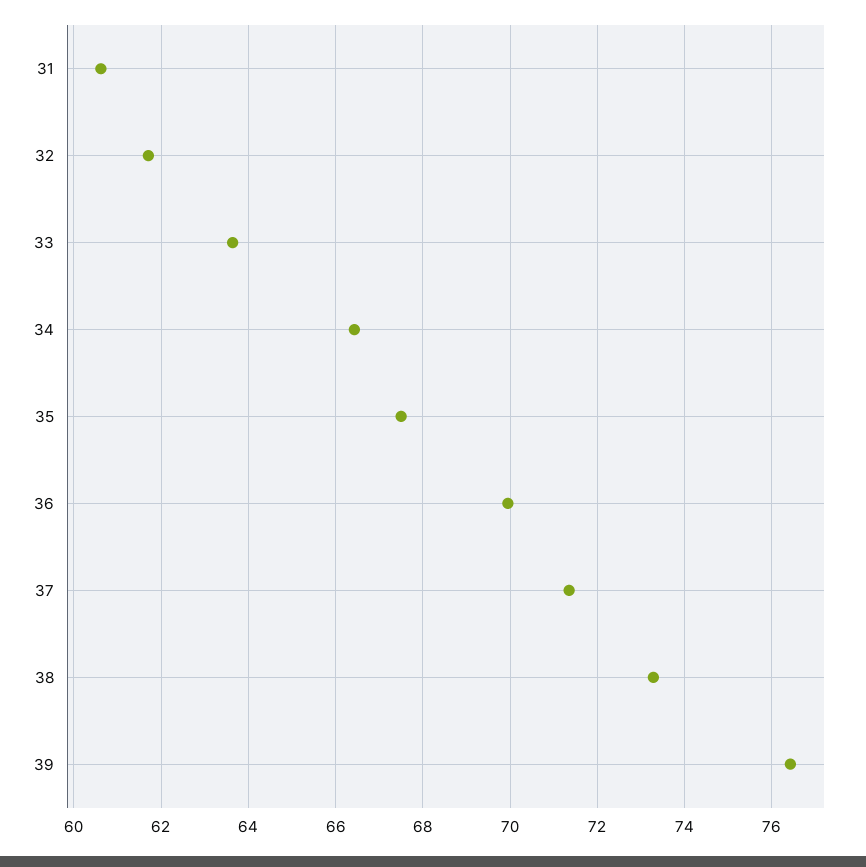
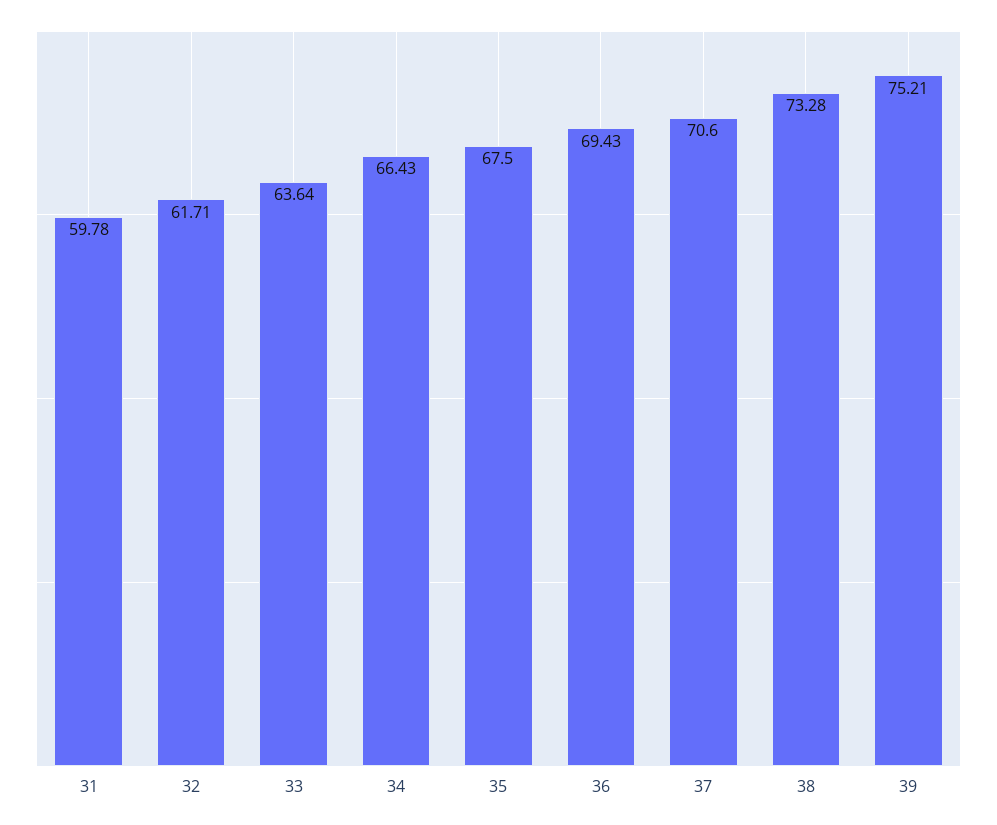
31: 60.6 -> 59.78
36: 70 -> 69.43
37: 71.4 -> 70.6
39: 76.4 -> 75.21

